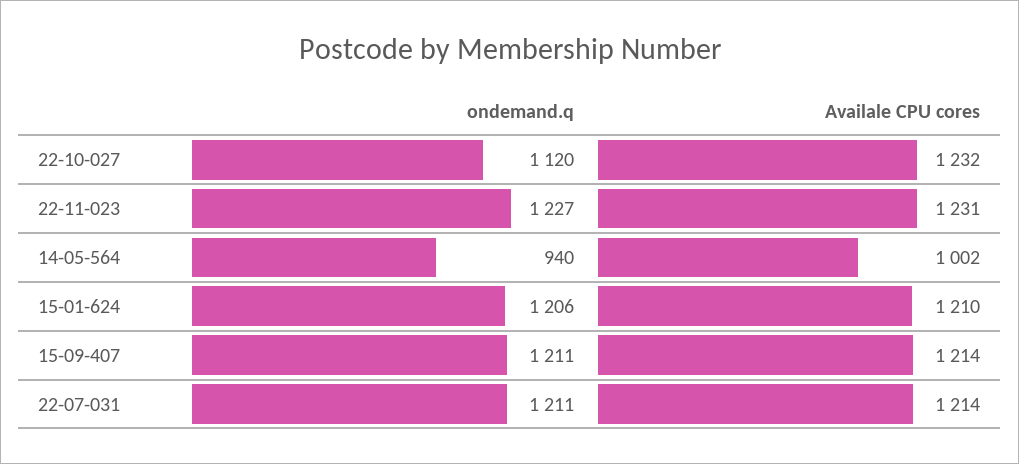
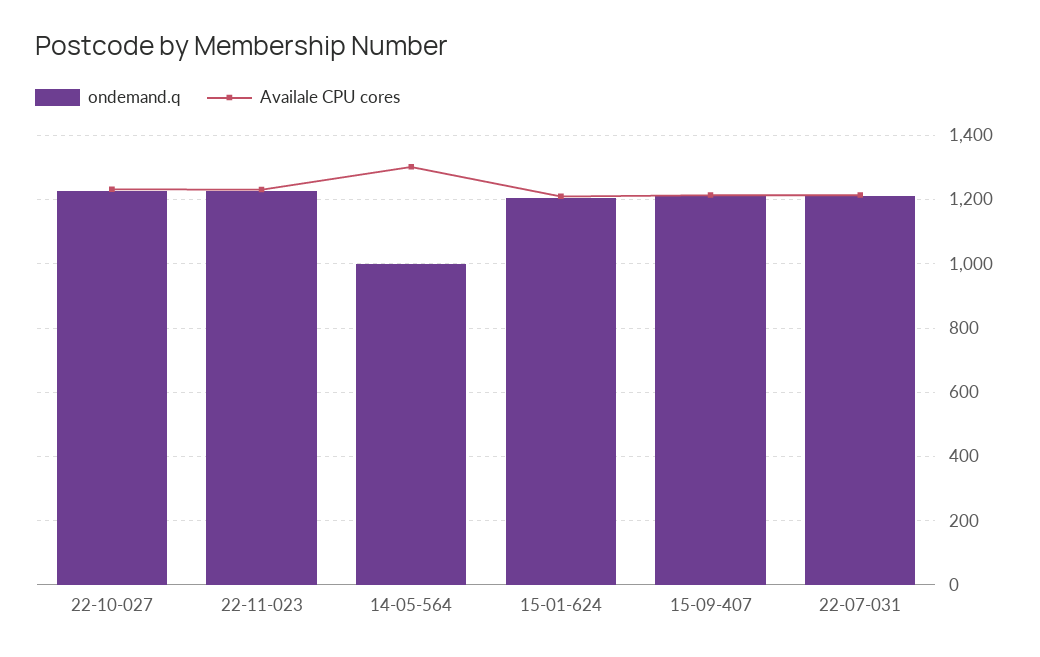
ondemand.q, 22-10-027: 1120 -> 1220
ondemand.q, 14-05-564: 940 -> 1000
Availale CPU cores, 14-05-564: 1002 -> 1300

